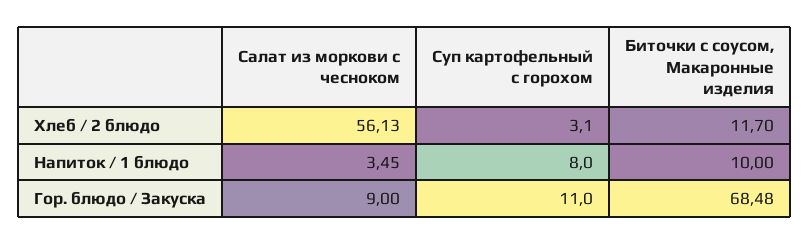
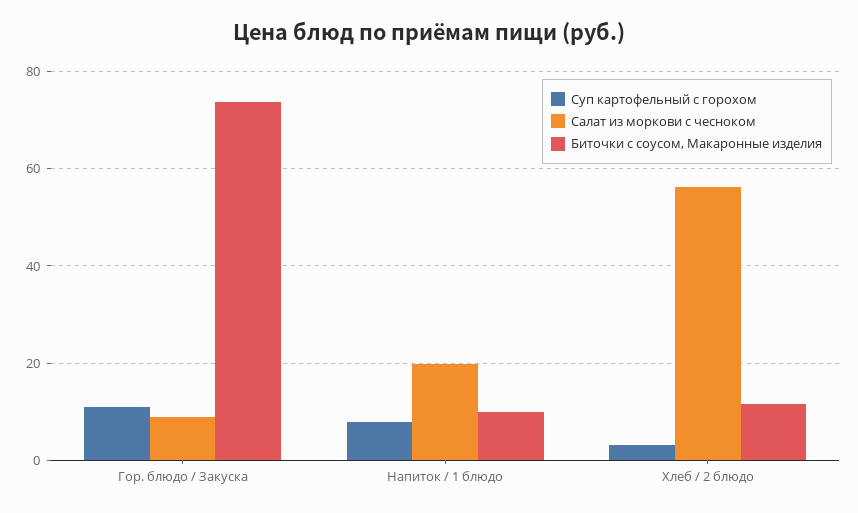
Салат из моркови с чесноком, Напиток / 1 блюдо: 3.45 -> 20
Биточки с соусом, Макаронные изделия, Гор. блюдо / Закуска: 68.48 -> 74

